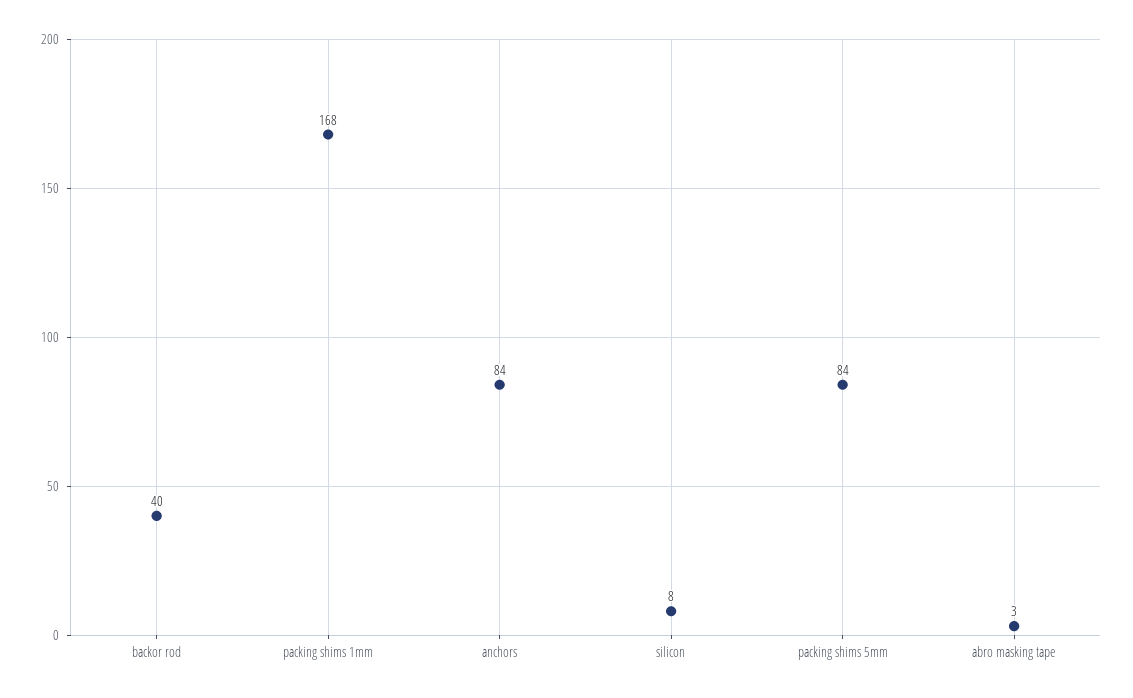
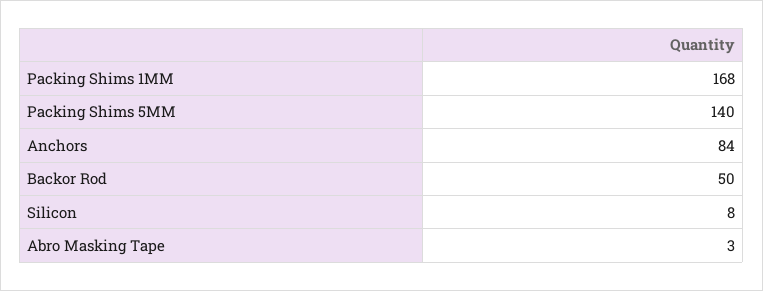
backor rod: 40 -> 50
packing shims 5mm: 84 -> 140

